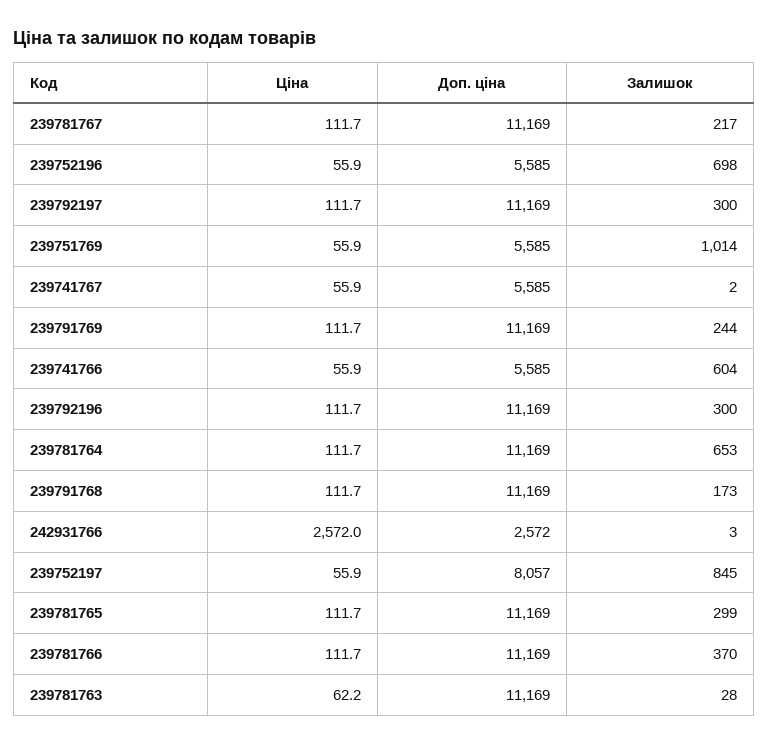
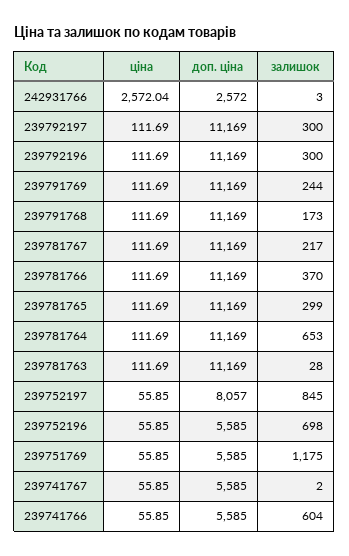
Залишок, 239751769: 1014 -> 1175
Ціна, 239781763: 62.2 -> 111.69

